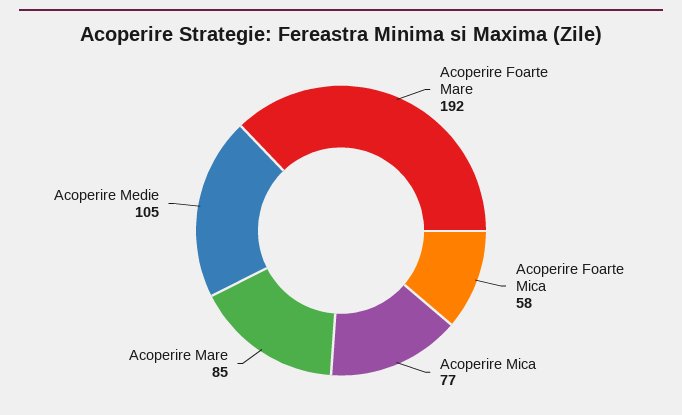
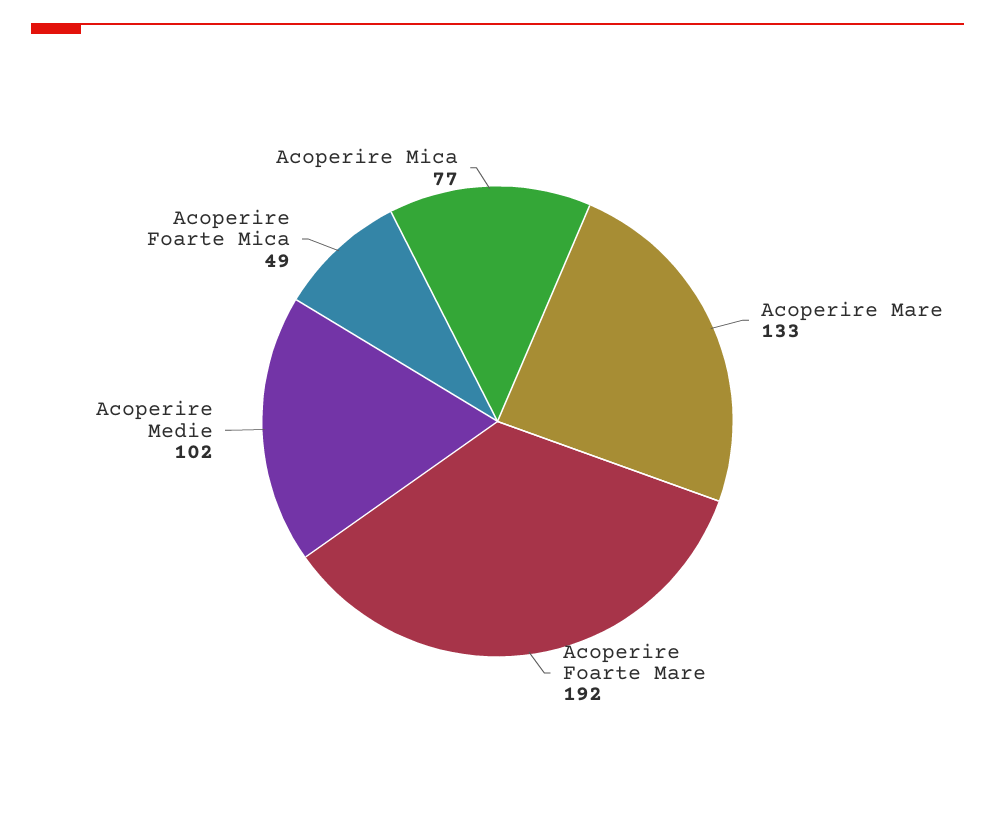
Acoperire Foarte Mica: 58 -> 49
Acoperire Mare: 85 -> 133
Acoperire Medie: 105 -> 102

